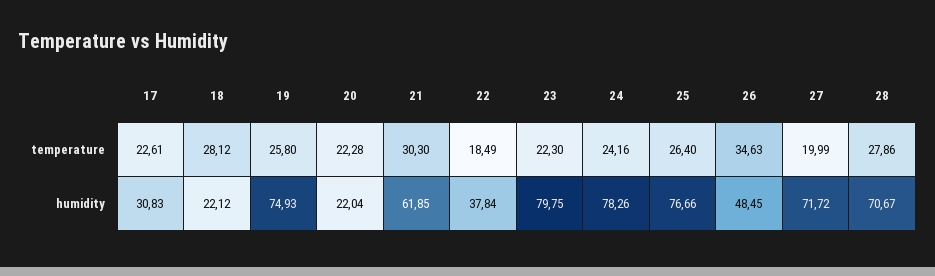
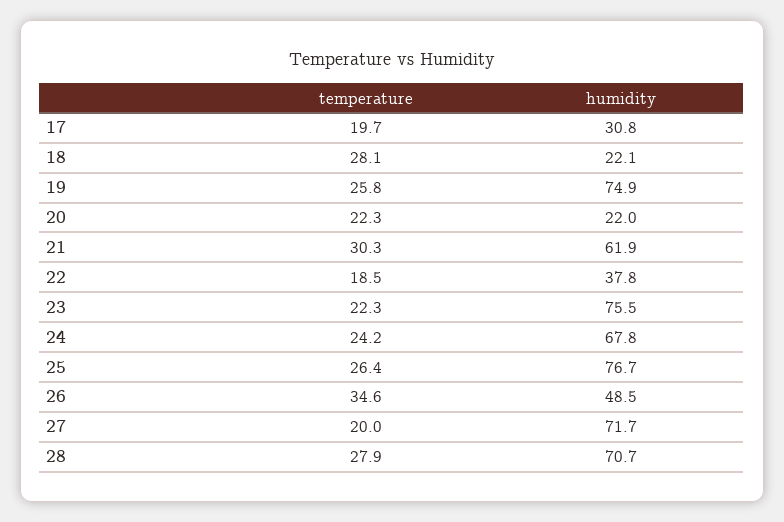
17, temperature: 22.61 -> 19.7
23, humidity: 79.75 -> 75.5
24, humidity: 78.26 -> 67.8

